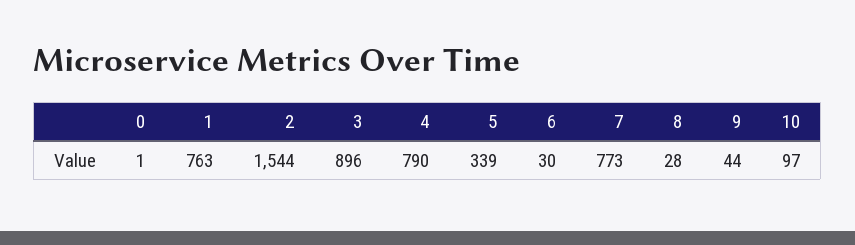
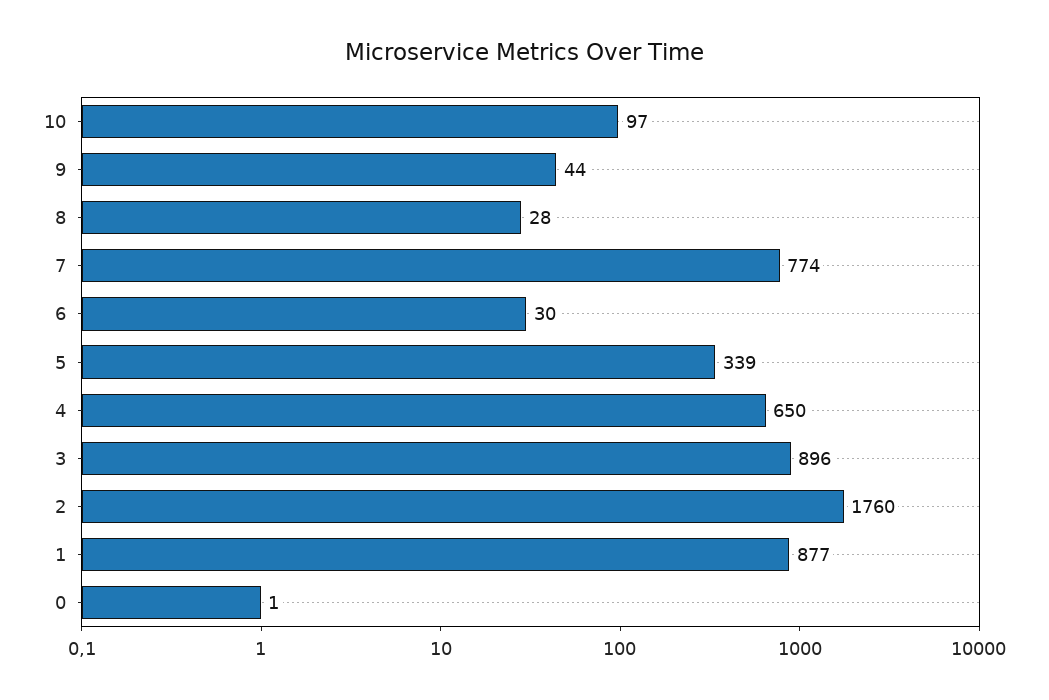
1: 763 -> 877
2: 1544 -> 1760
4: 790 -> 650
7: 773 -> 774

